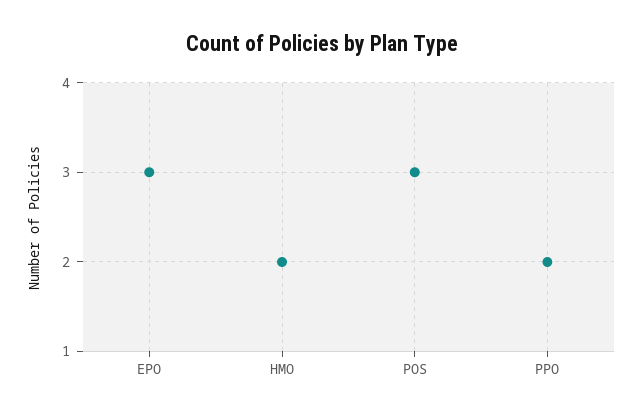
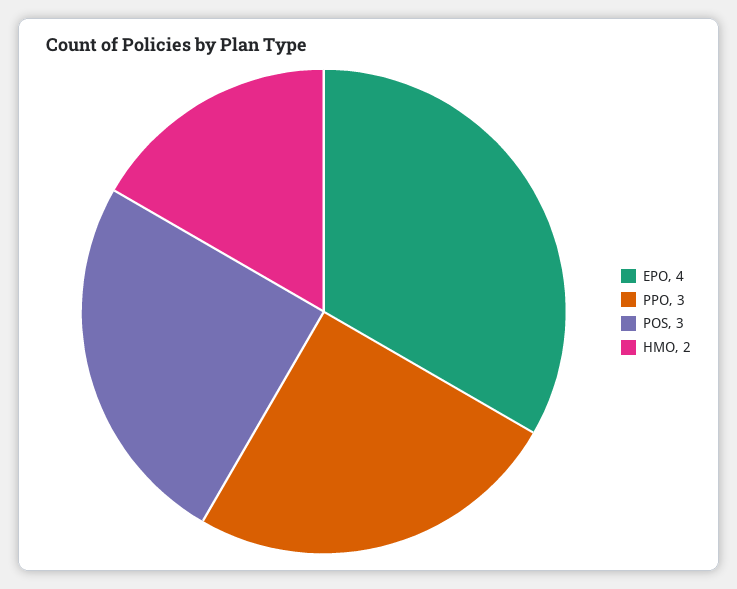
EPO: 3 -> 4
PPO: 2 -> 3

